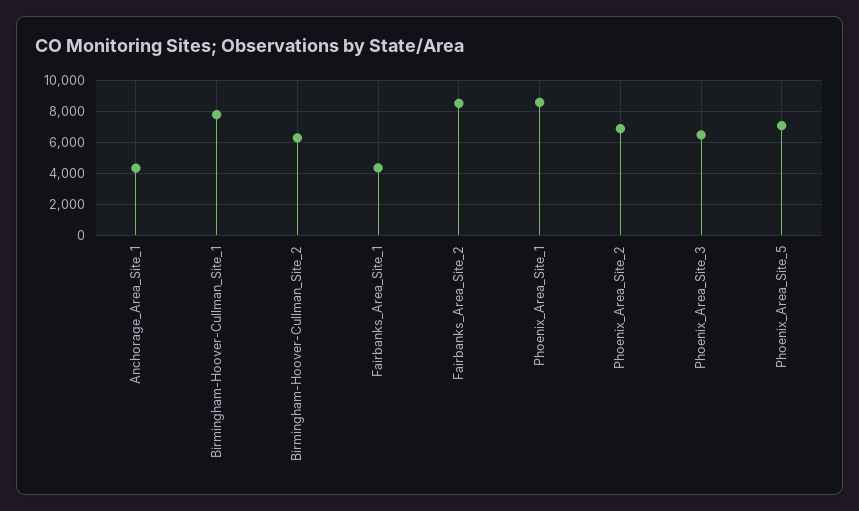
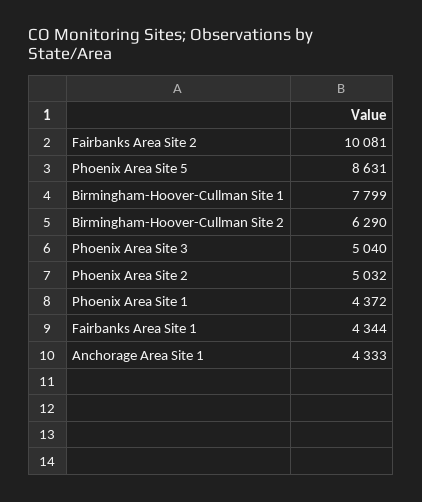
Fairbanks_Area_Site_2: 8500 -> 10081
Phoenix_Area_Site_1: 8500 -> 4372
Phoenix_Area_Site_2: 7000 -> 5032
Phoenix_Area_Site_3: 6500 -> 5040
Phoenix_Area_Site_5: 7000 -> 8631

